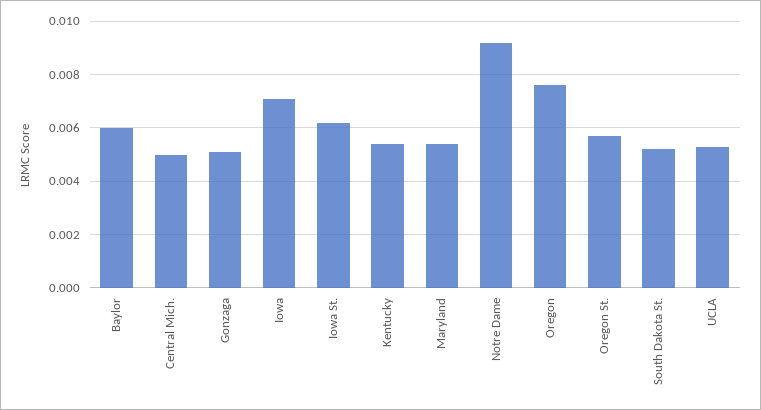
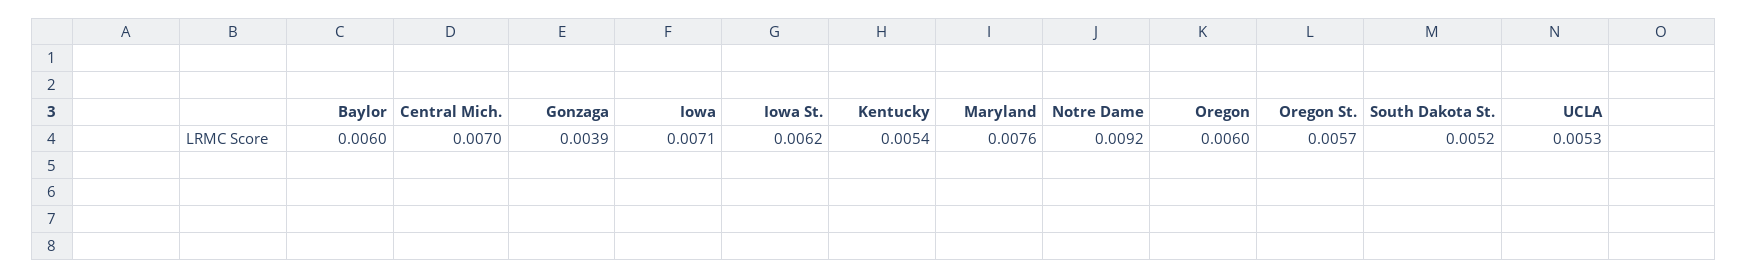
Central Mich.: 0.005 -> 0.007
Gonzaga: 0.005 -> 0.0039
Maryland: 0.0055 -> 0.0076
Oregon: 0.0075 -> 0.006

